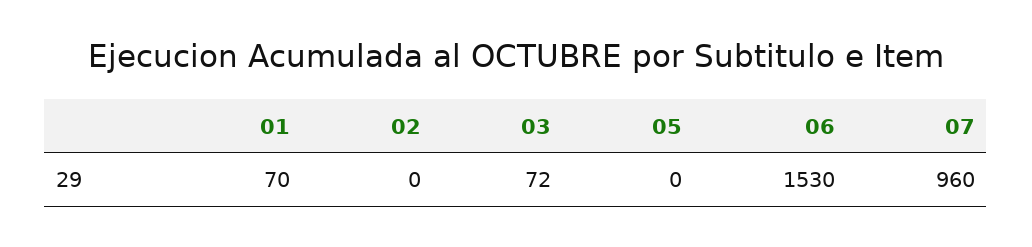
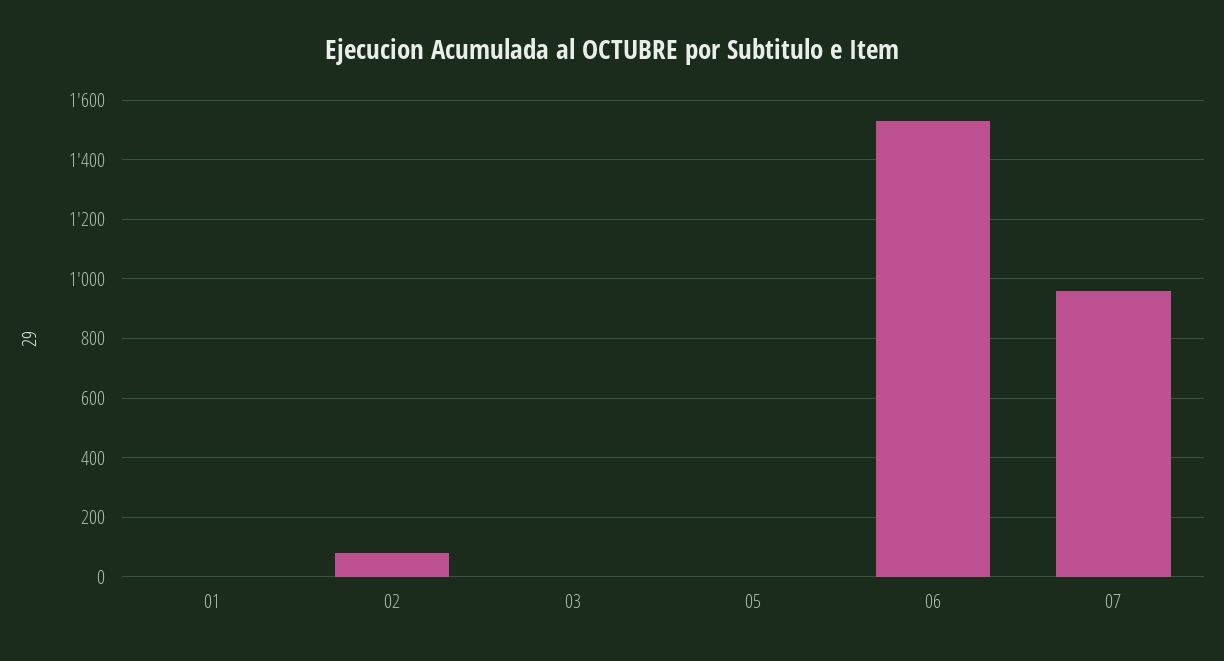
01: 70 -> 0
02: 0 -> 75
03: 72 -> 0

